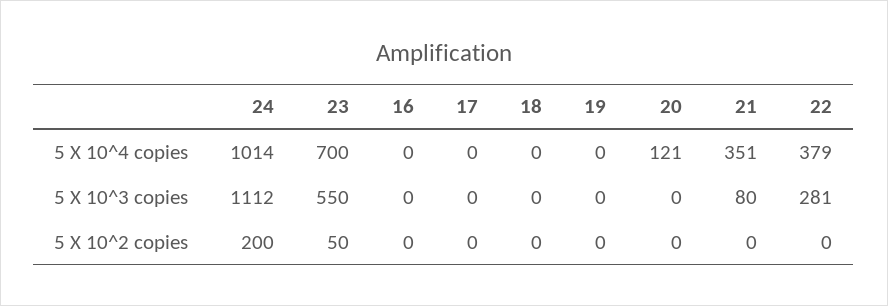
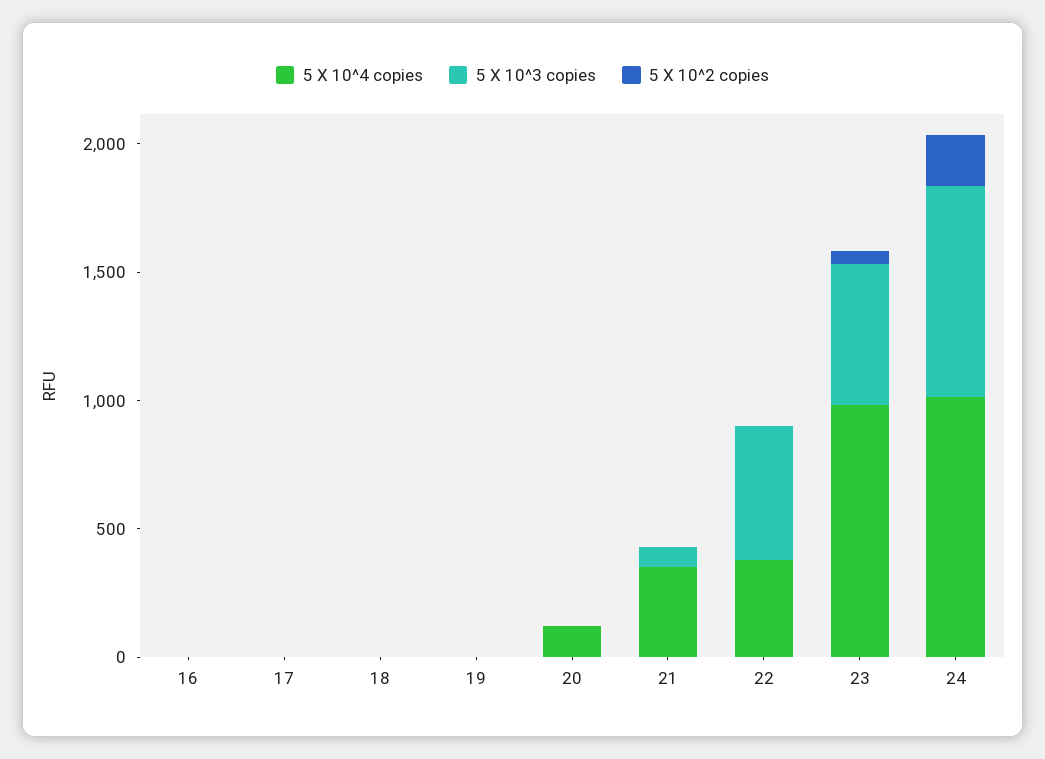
5 X 10^4 copies, 23: 700 -> 1000
5 X 10^3 copies, 24: 1112 -> 800
5 X 10^3 copies, 22: 281 -> 500

